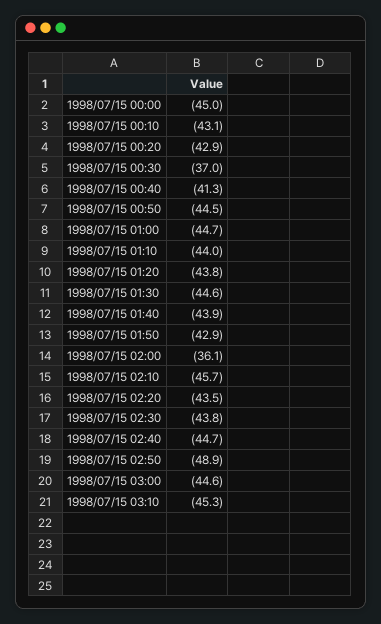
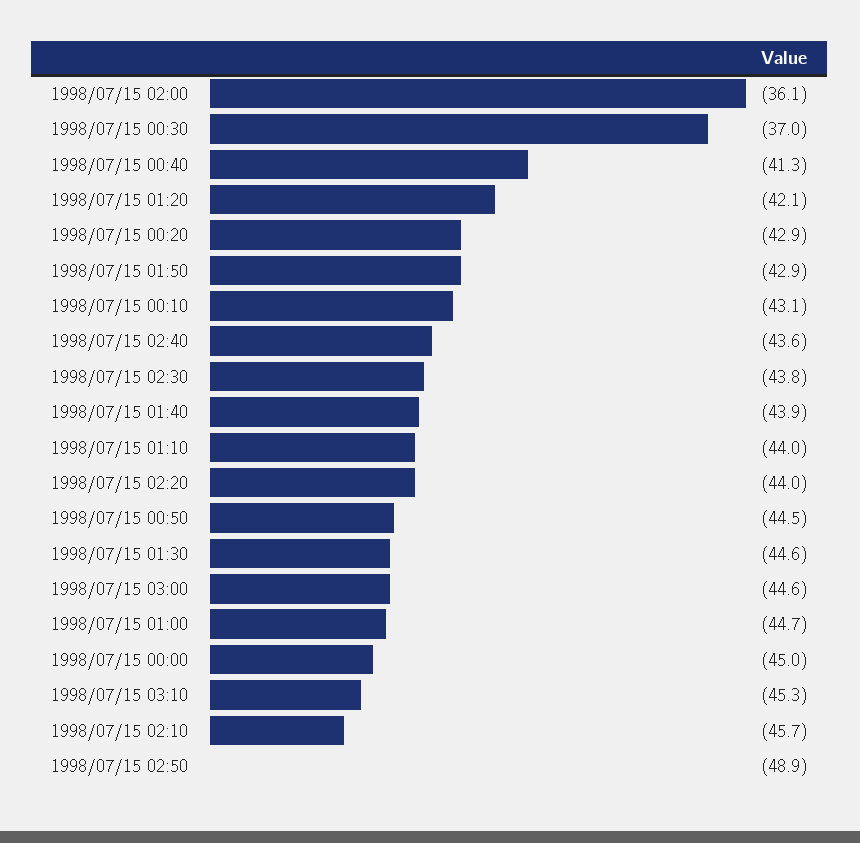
1998/07/15 01:20: -43.8 -> -42.1
1998/07/15 02:20: -43.5 -> -44
1998/07/15 02:40: -44.7 -> -43.6

